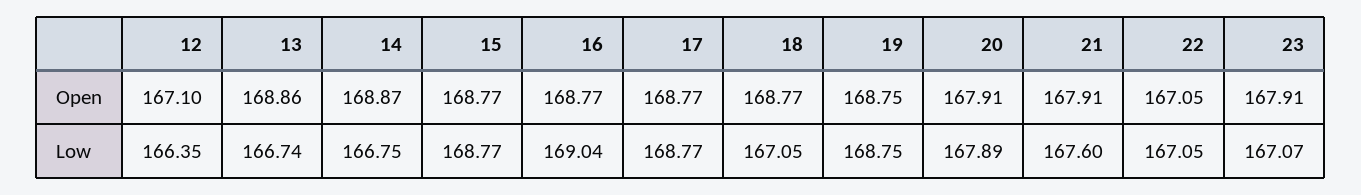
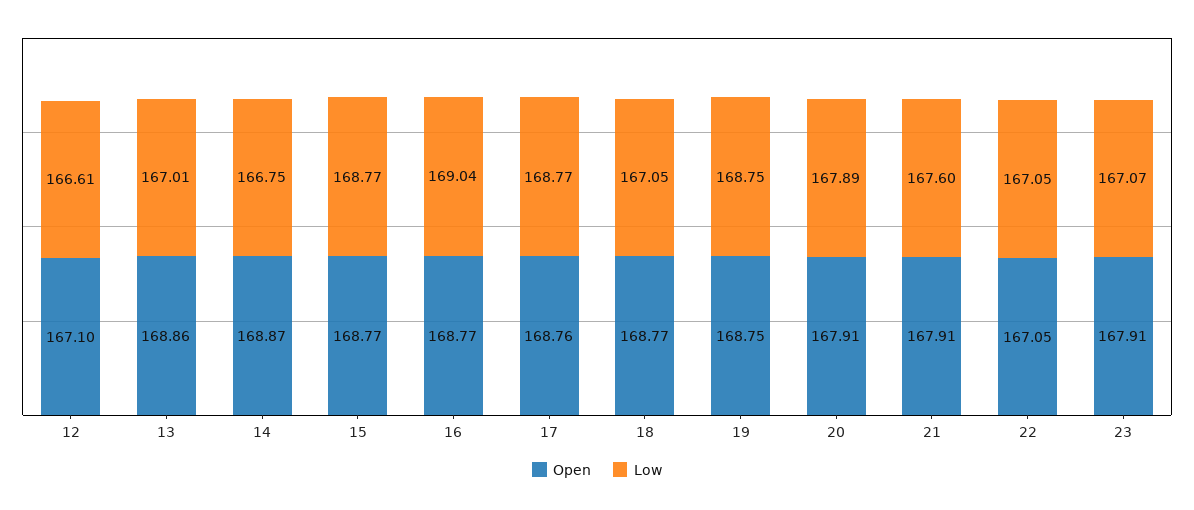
Open, 17: 168.77 -> 168.76
Low, 12: 166.35 -> 166.61
Low, 13: 166.74 -> 167.01

